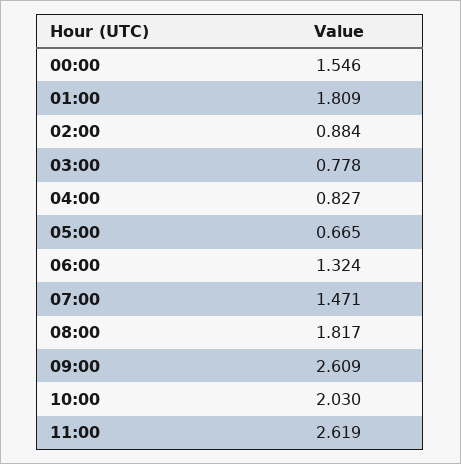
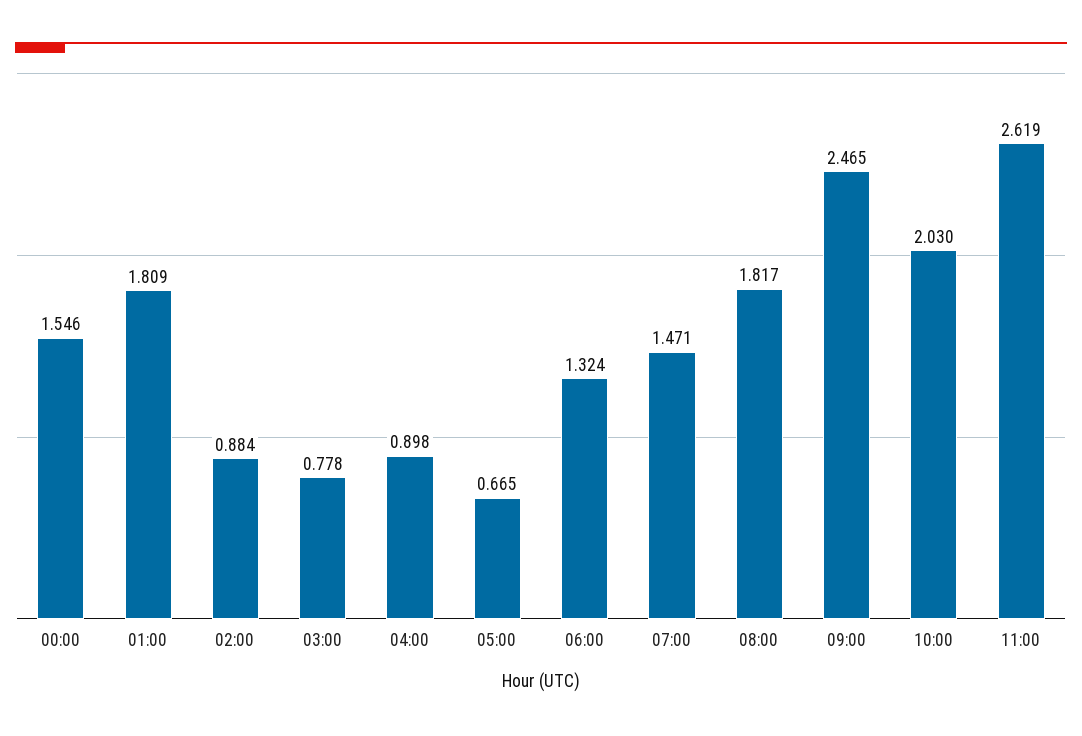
04:00: 0.827 -> 0.898
09:00: 2.609 -> 2.465

